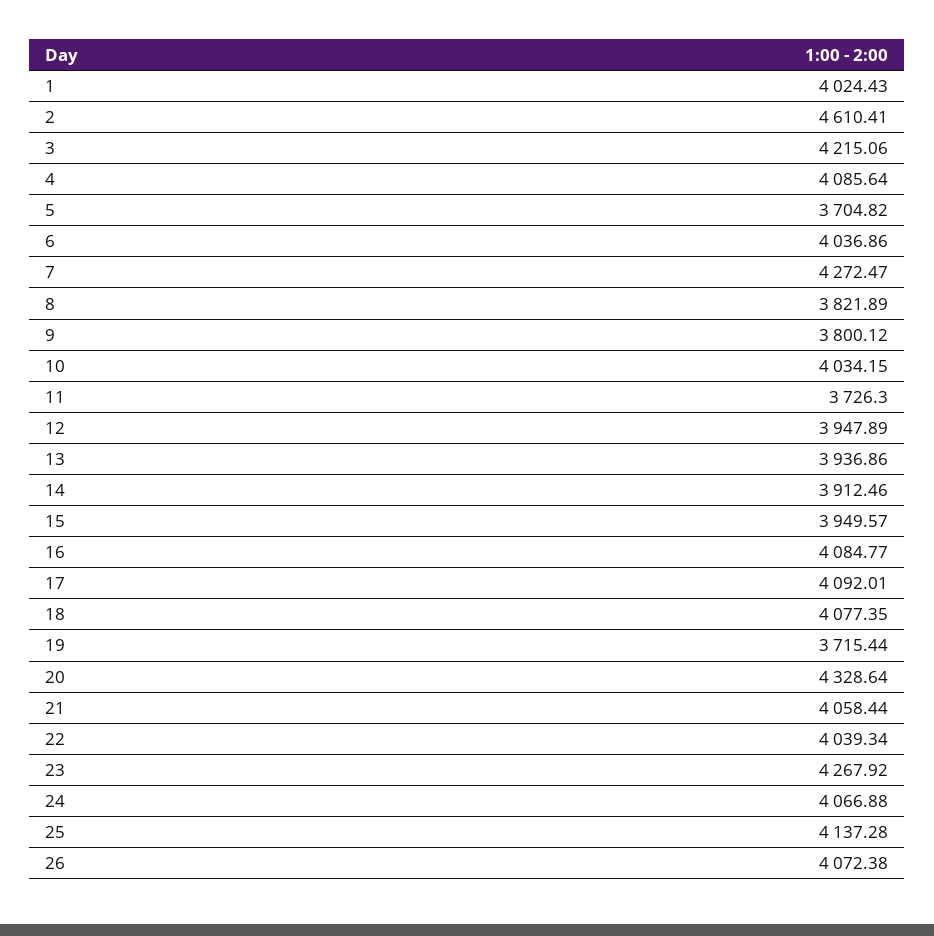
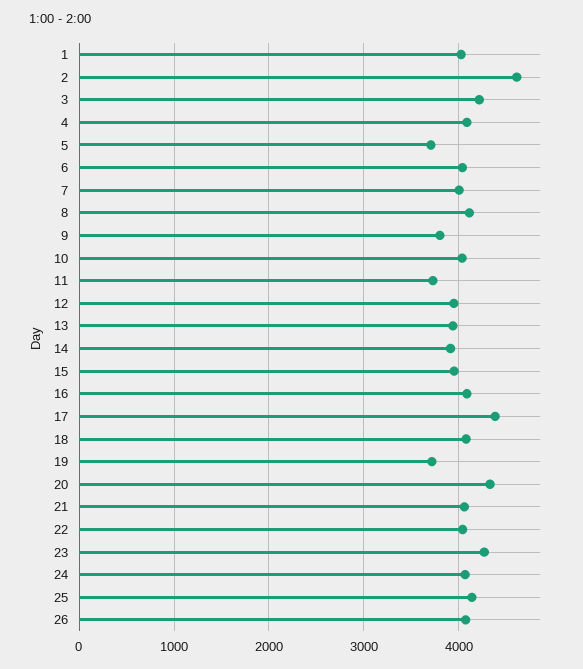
7: 4272.47 -> 4000
8: 3821.89 -> 4100
17: 4092.01 -> 4400

